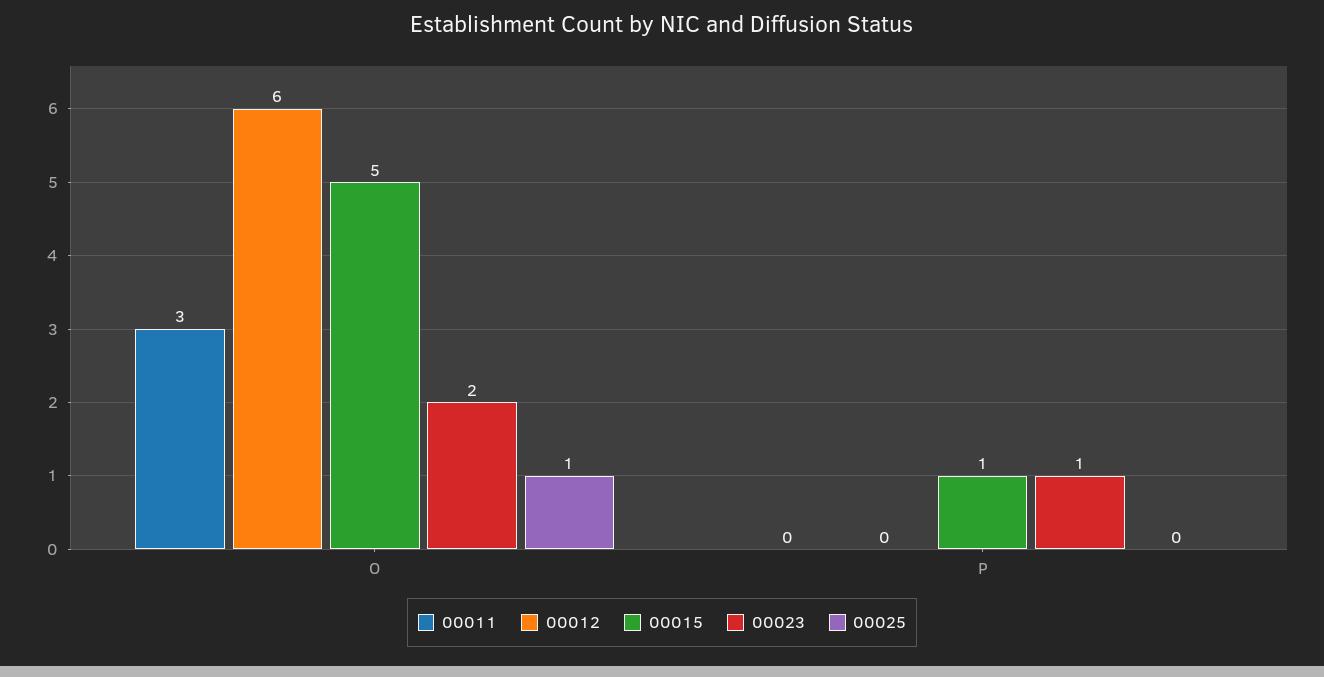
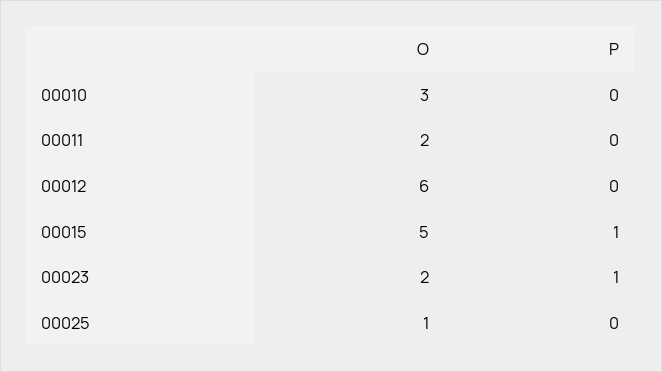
00011, O: 3 -> 2
00010, O: none -> 3
00010, P: none -> 0

